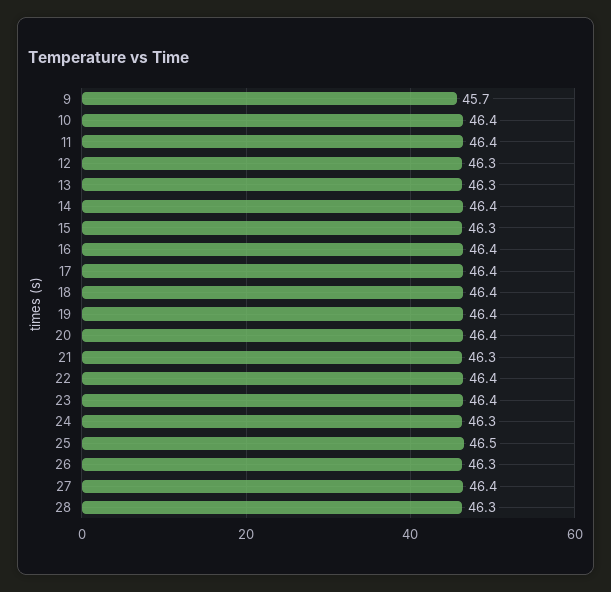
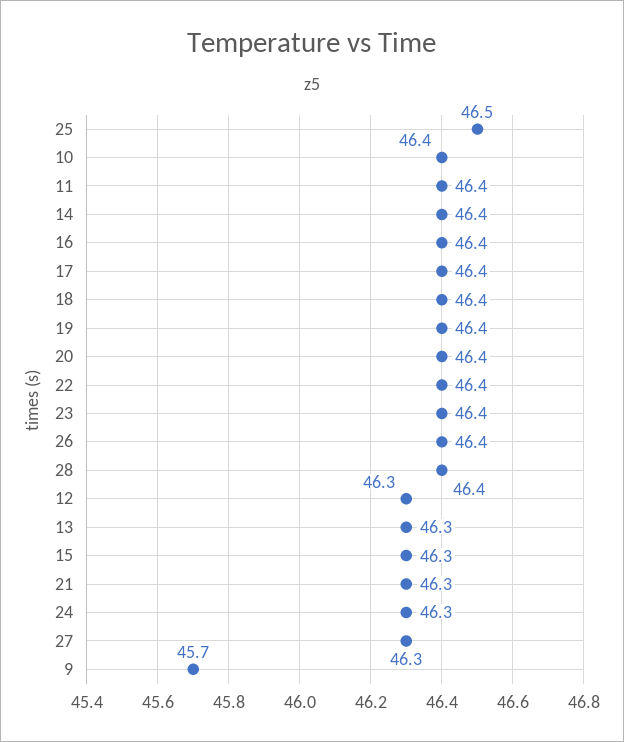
26: 46.3 -> 46.4
27: 46.4 -> 46.3
28: 46.3 -> 46.4

